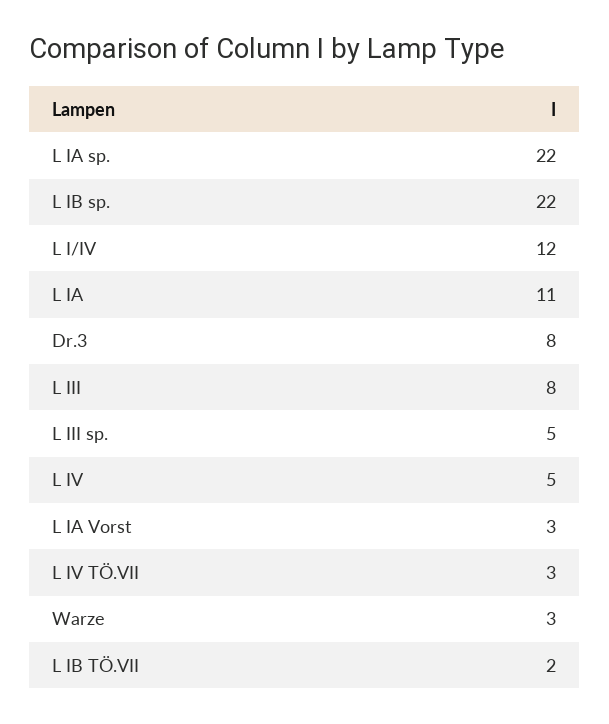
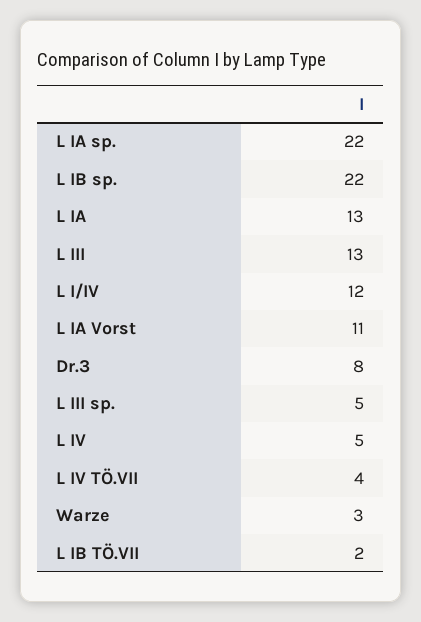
L IA: 11 -> 13
L III: 8 -> 13
L IA Vorst: 3 -> 11
L IV TÖ.VII: 3 -> 4

